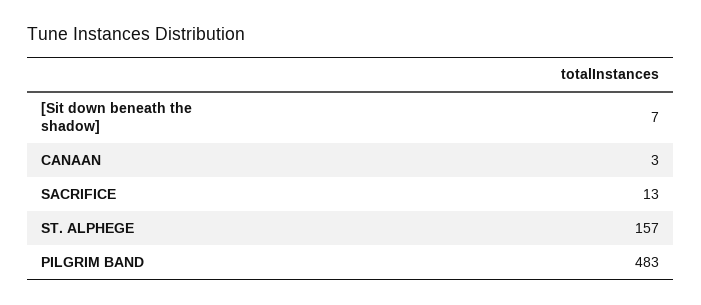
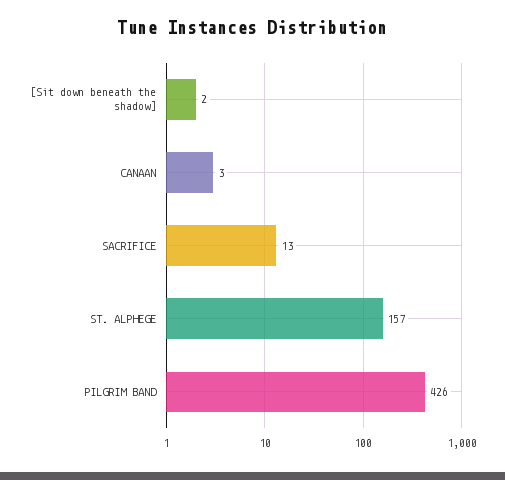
[Sit down beneath the shadow]: 7 -> 2
PILGRIM BAND: 483 -> 426

